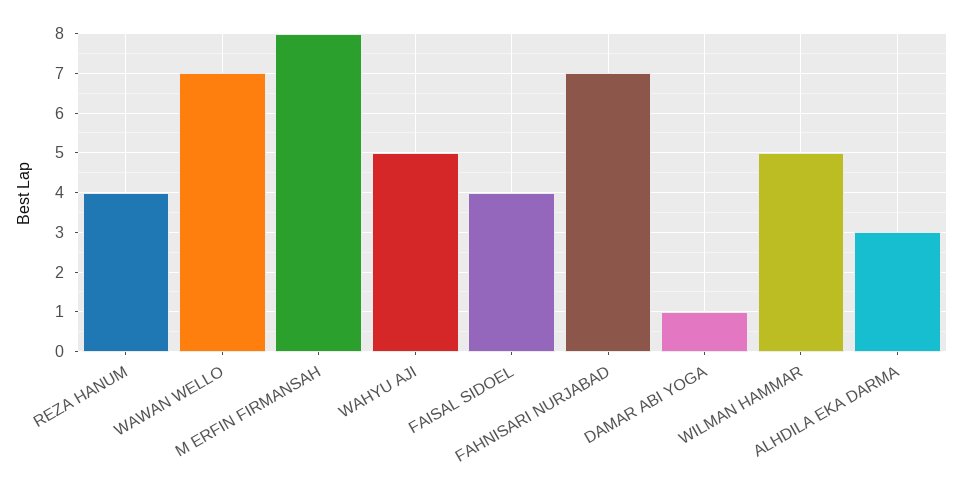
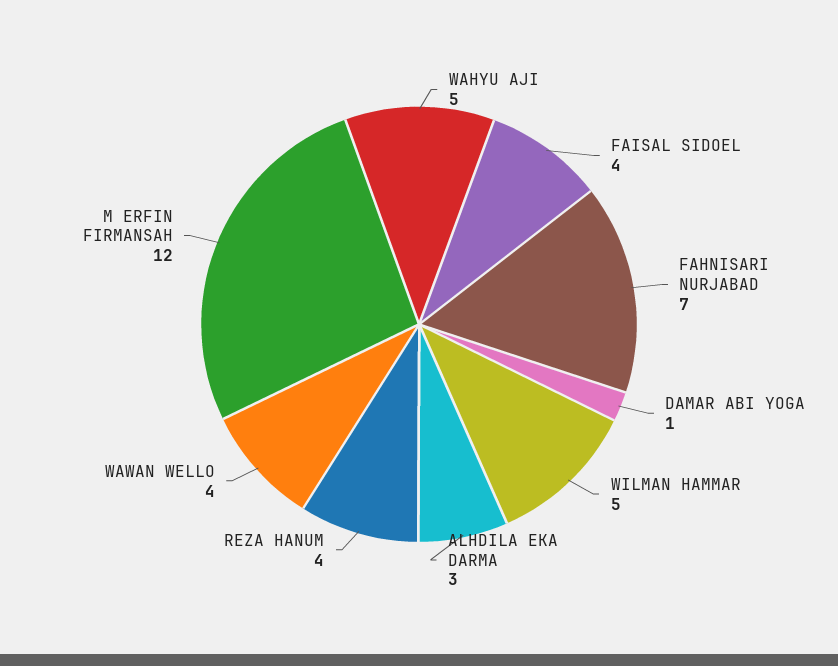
WAWAN WELLO: 7 -> 4
M ERFIN FIRMANSAH: 8 -> 12

